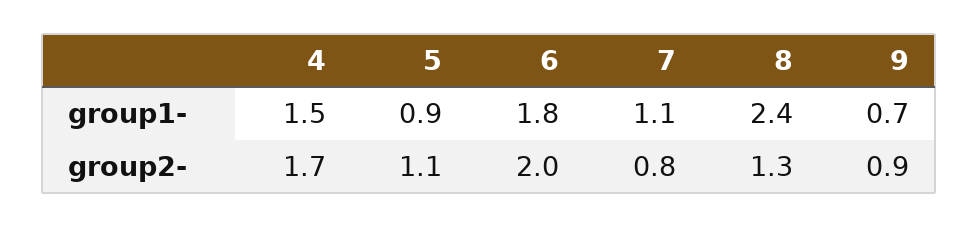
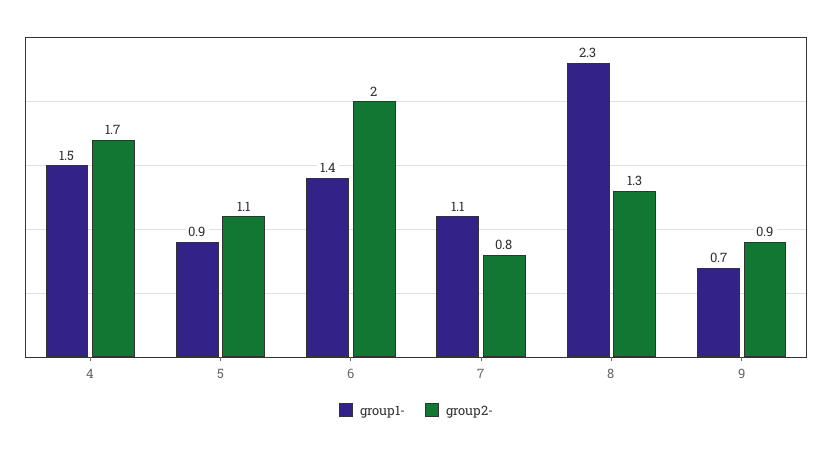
group1-, 6: 1.8 -> 1.4
group1-, 8: 2.4 -> 2.3

